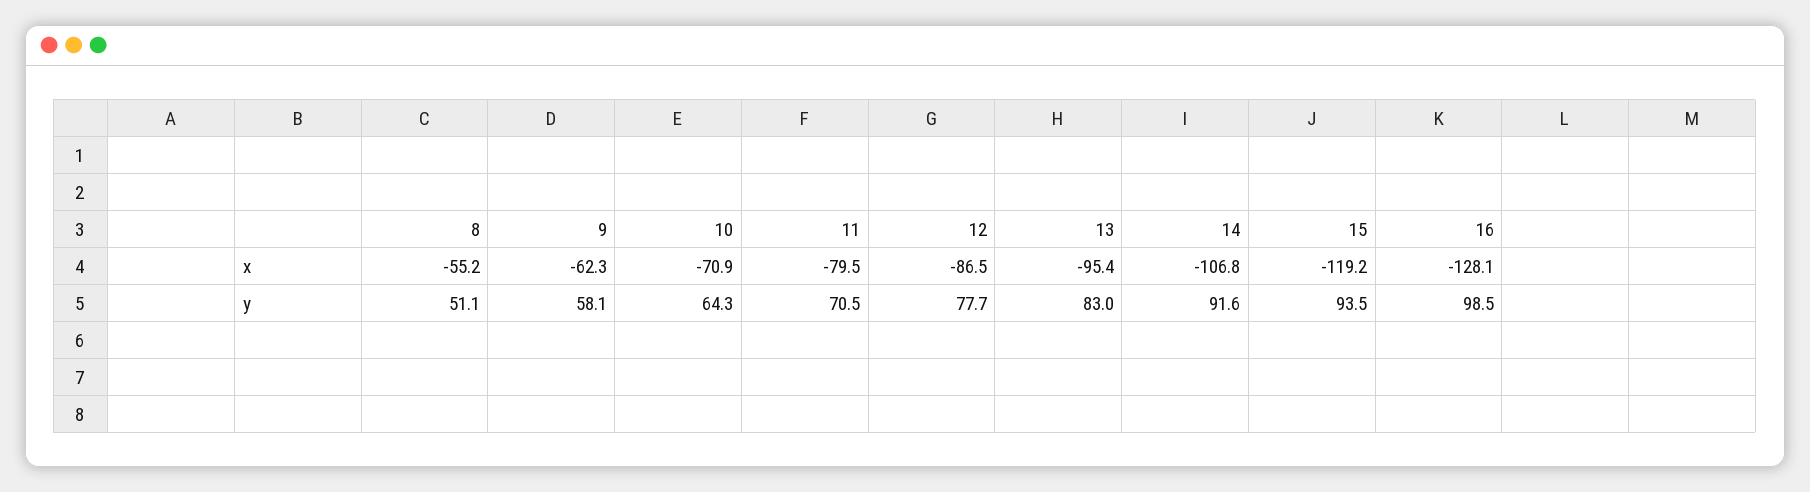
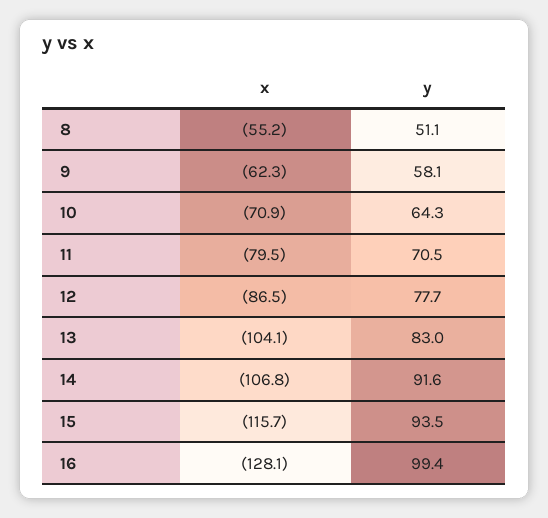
13, x: -95.4 -> -104.1
15, x: -119.2 -> -115.7
16, y: 98.5 -> 99.4

